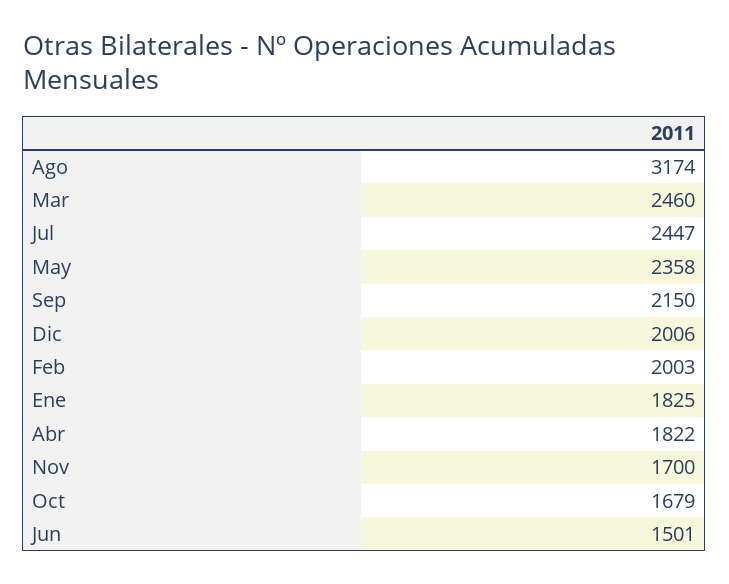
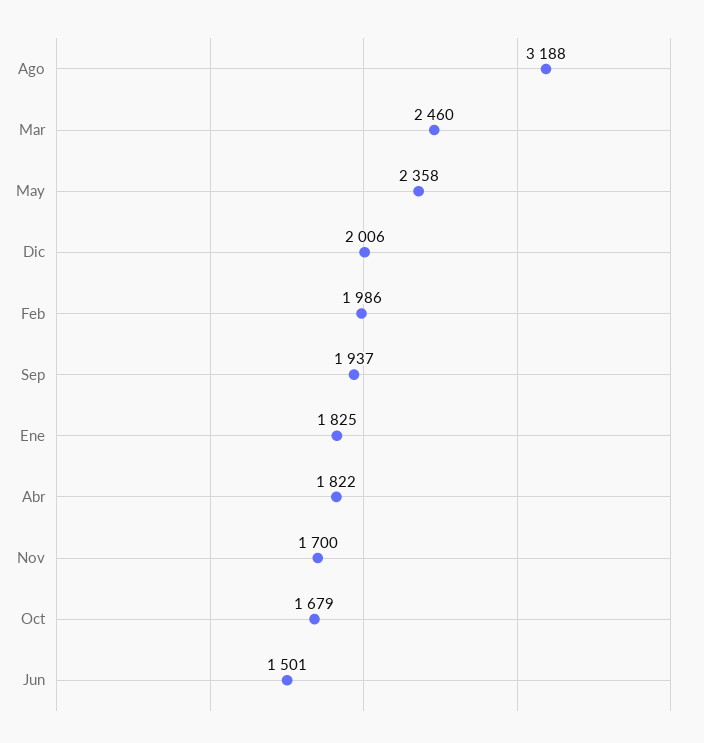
Ago: 3174 -> 3188
Jul: 2447 -> none
Sep: 2150 -> 1937
Feb: 2003 -> 1986

